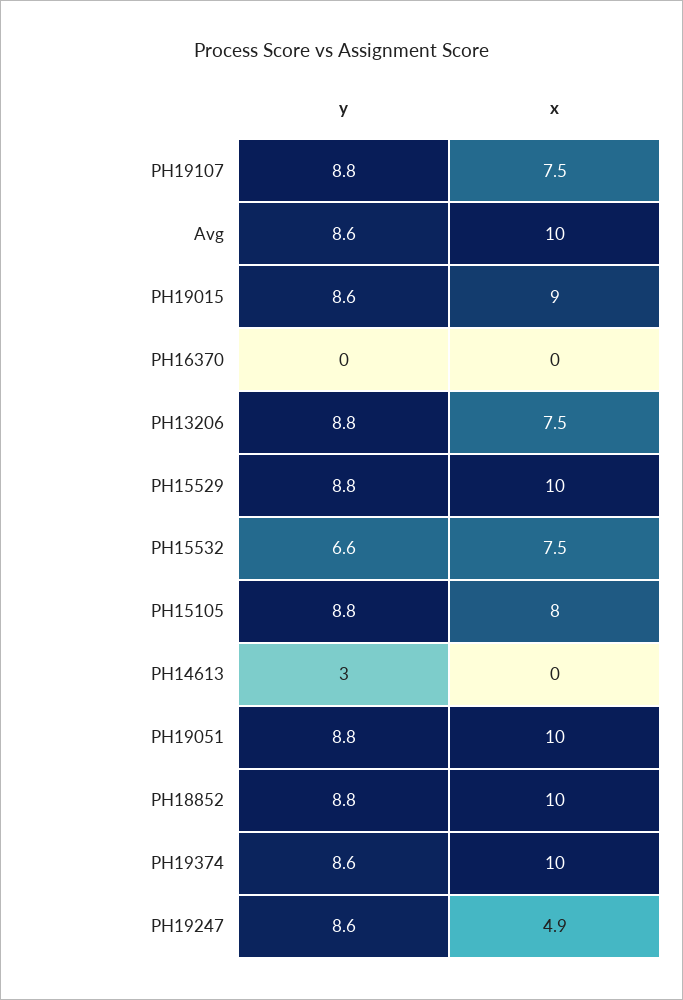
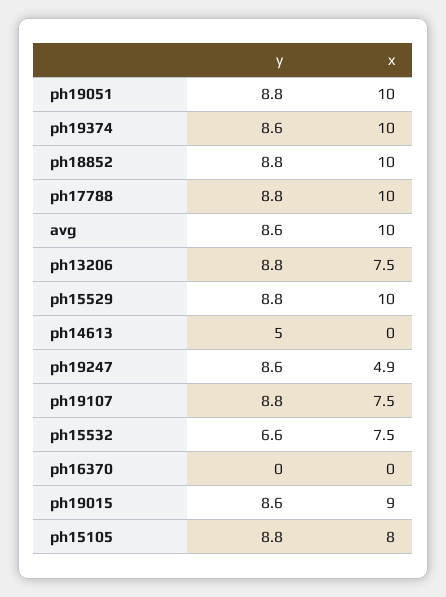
y, PH14613: 3 -> 5
y, ph17788: none -> 8.8
x, ph17788: none -> 10

